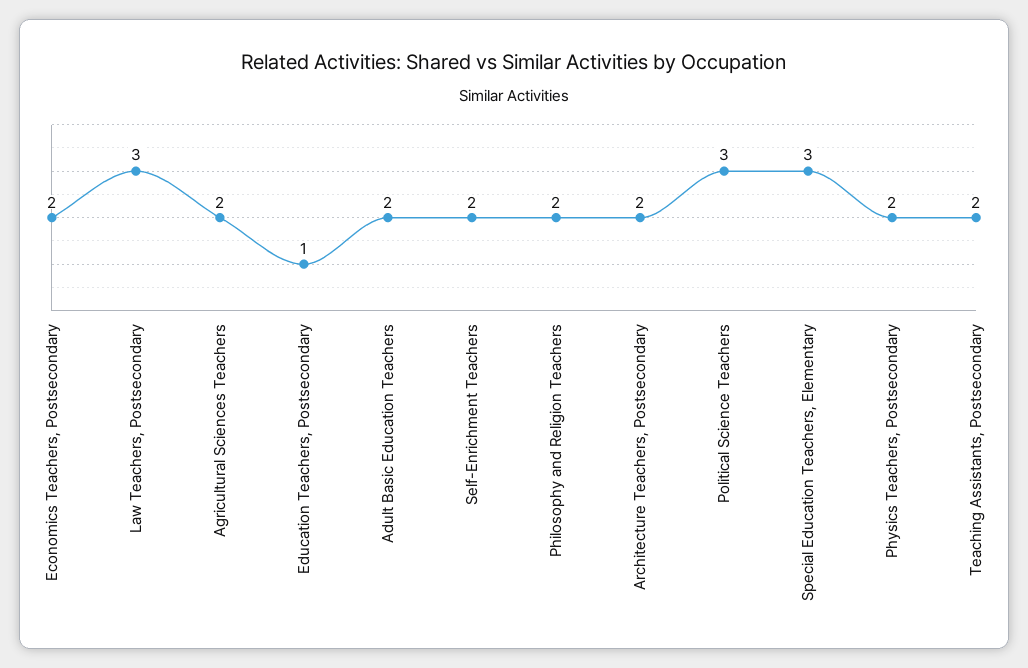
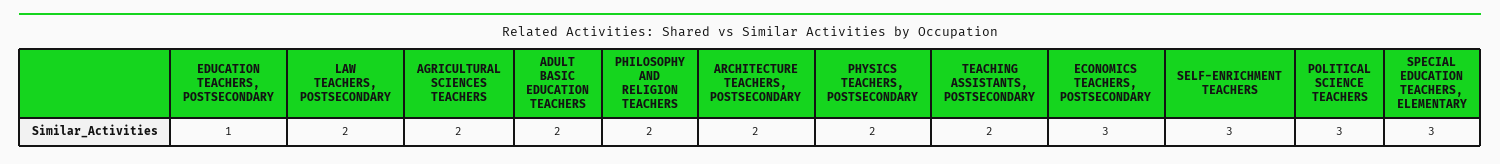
Economics Teachers, Postsecondary: 2 -> 3
Law Teachers, Postsecondary: 3 -> 2
Self-Enrichment Teachers: 2 -> 3

